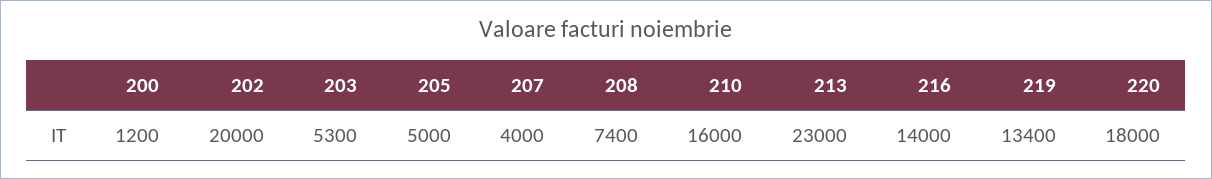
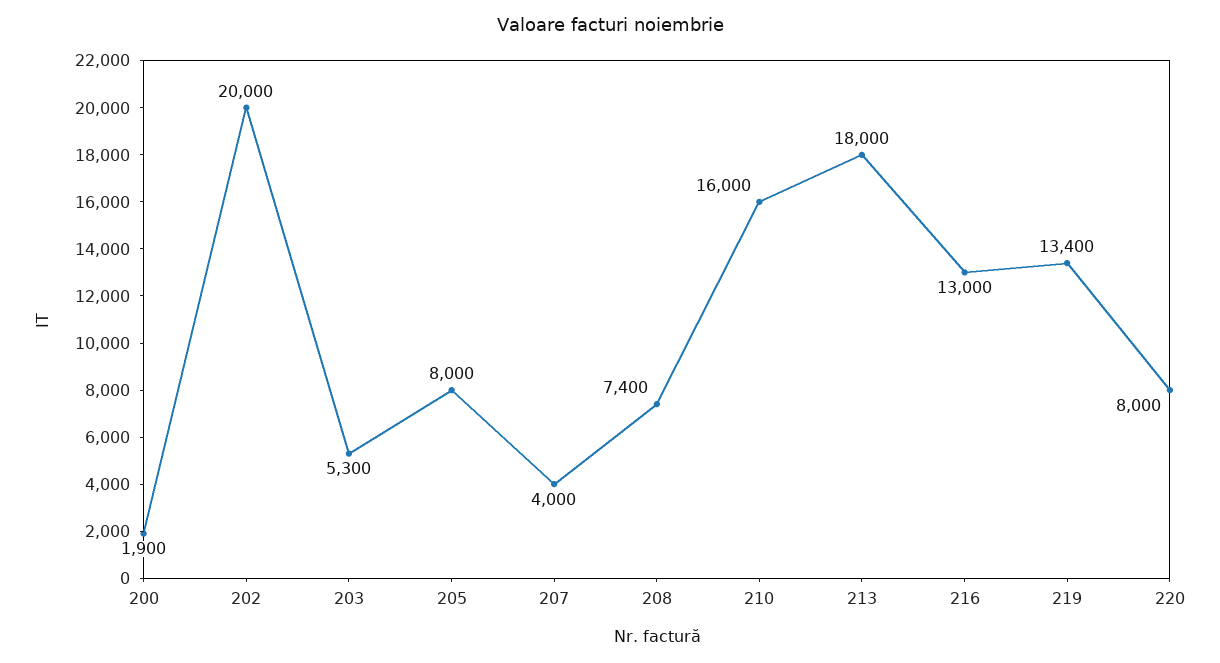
200: 1200 -> 1900
205: 5000 -> 8000
213: 23000 -> 18000
216: 14000 -> 13000
220: 18000 -> 8000

